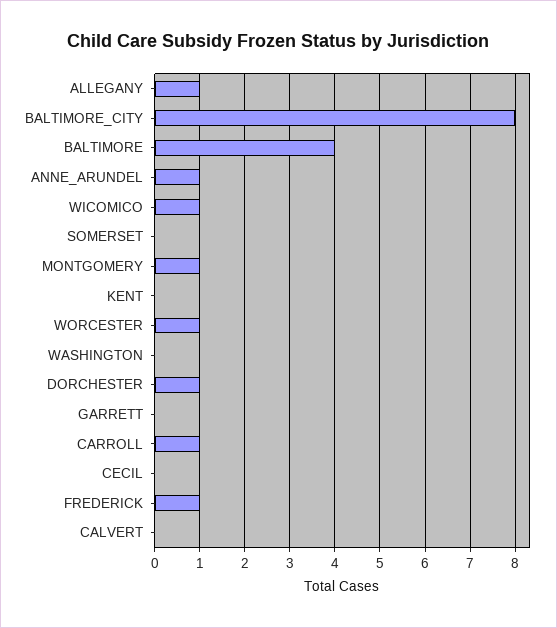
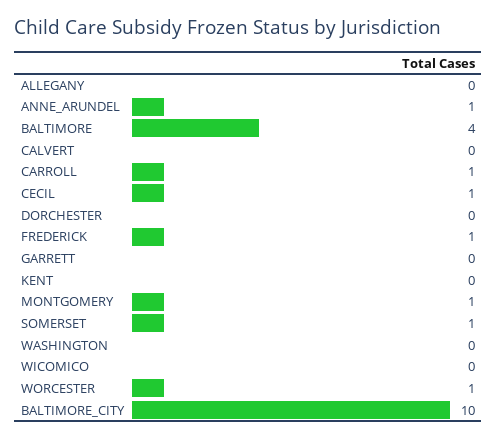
ALLEGANY: 1 -> 0
BALTIMORE_CITY: 8 -> 10
WICOMICO: 1 -> 0
SOMERSET: 0 -> 1
DORCHESTER: 1 -> 0
CECIL: 0 -> 1

